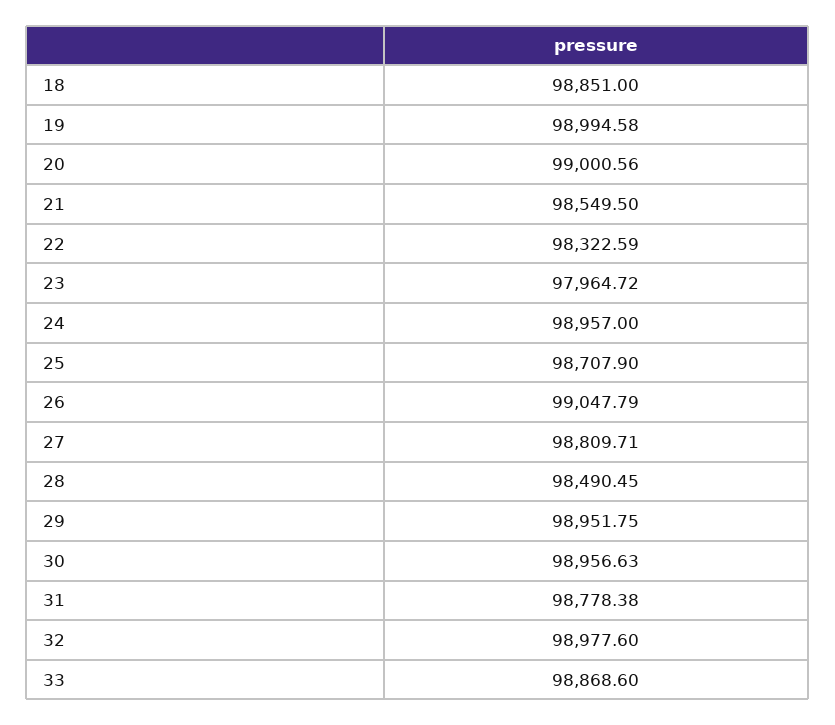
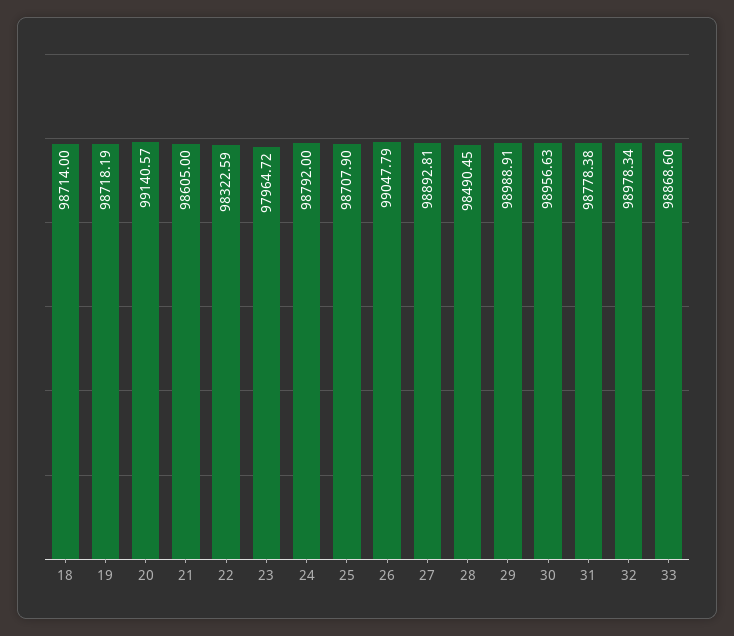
18: 98851 -> 98714
19: 98994.58 -> 98718.19
20: 99000.56 -> 99140.57
21: 98549.5 -> 98605
24: 98957 -> 98792
27: 98809.71 -> 98892.81
29: 98951.75 -> 98988.91
32: 98977.6 -> 98978.34

